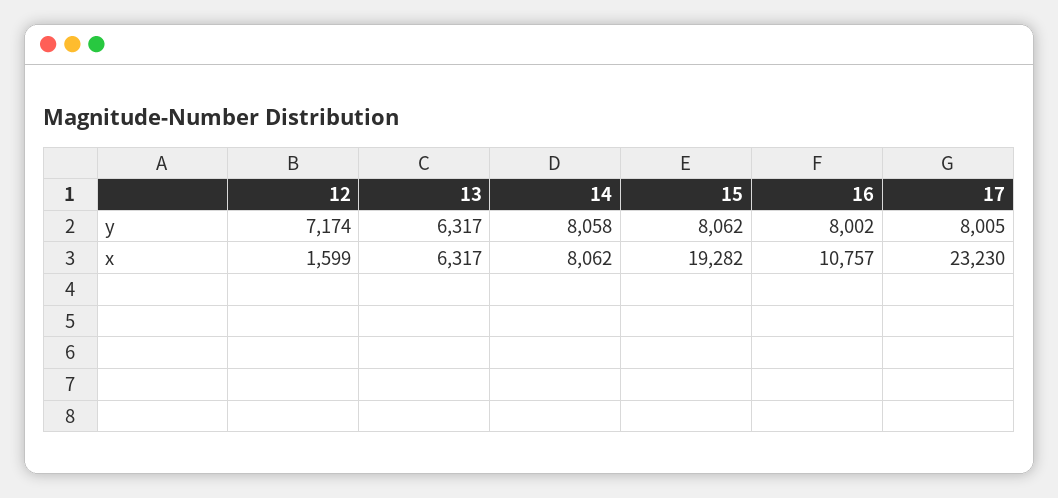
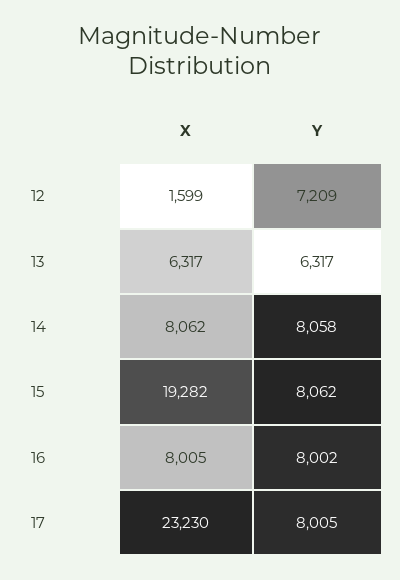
12, y: 7174 -> 7209
16, x: 10757 -> 8005

